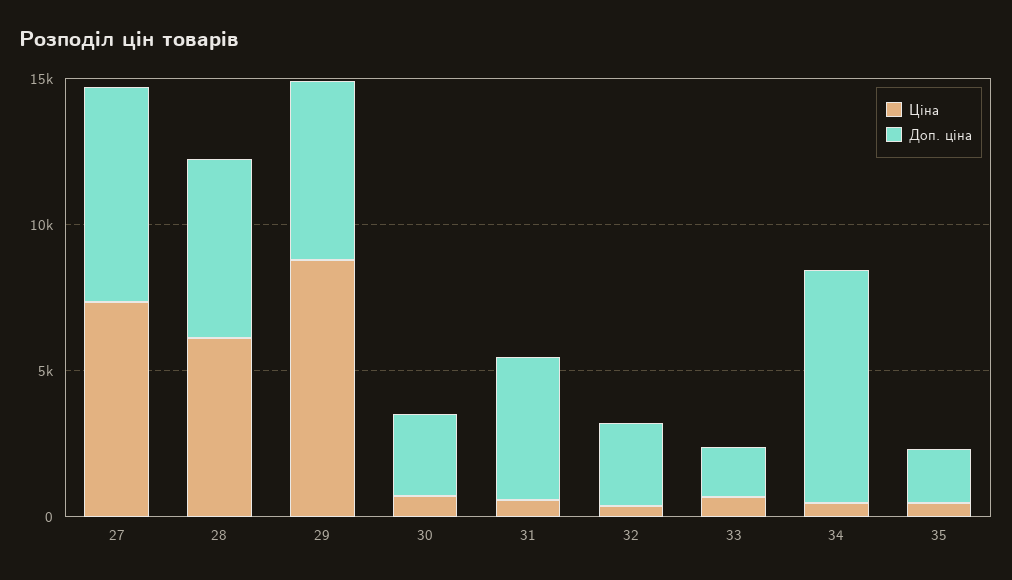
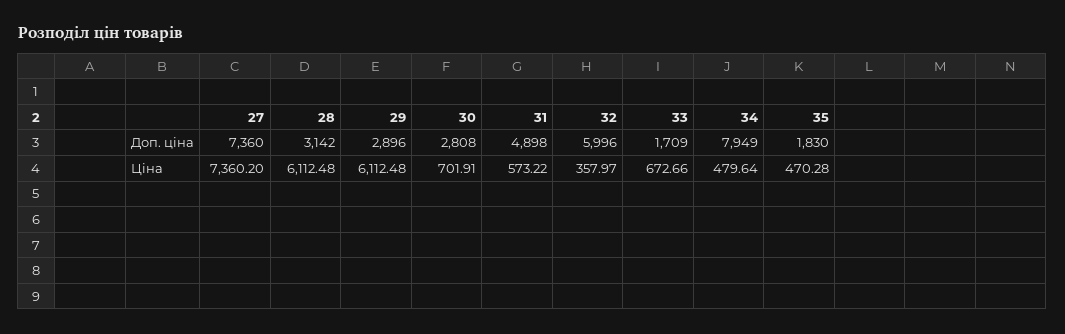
Доп. ціна, 28: 6000 -> 3142
Ціна, 29: 9000 -> 6112.48
Доп. ціна, 29: 6000 -> 2896
Доп. ціна, 32: 3000 -> 5996

